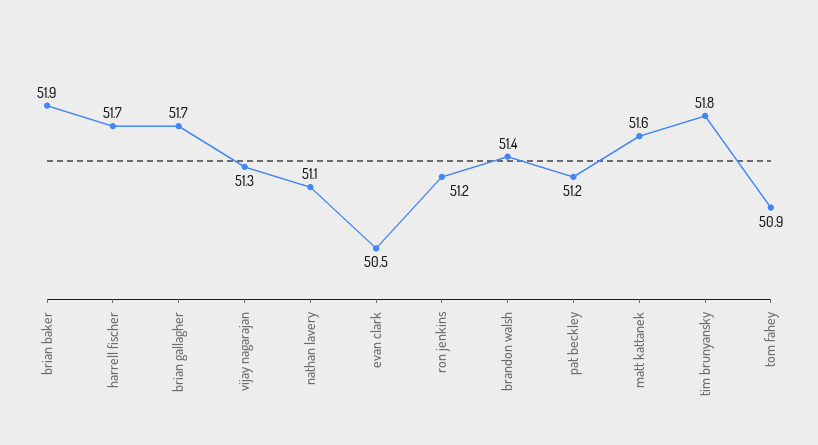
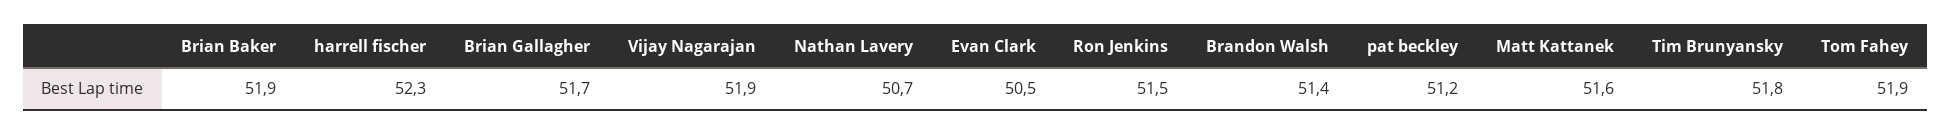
harrell fischer: 51.7 -> 52.3
vijay nagarajan: 51.3 -> 51.9
nathan lavery: 51.1 -> 50.7
ron jenkins: 51.2 -> 51.5
tom fahey: 50.9 -> 51.9

